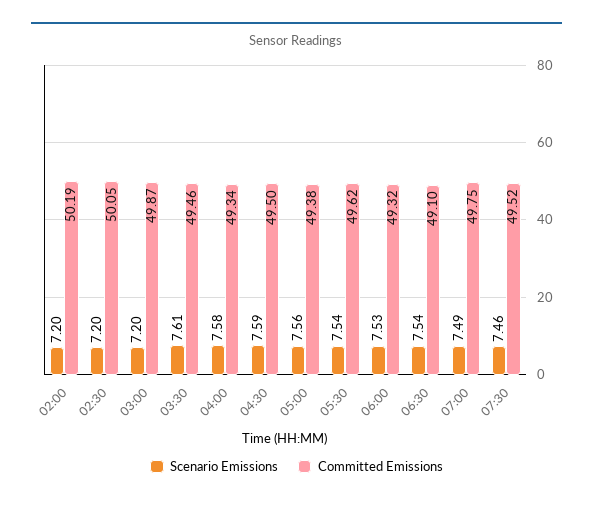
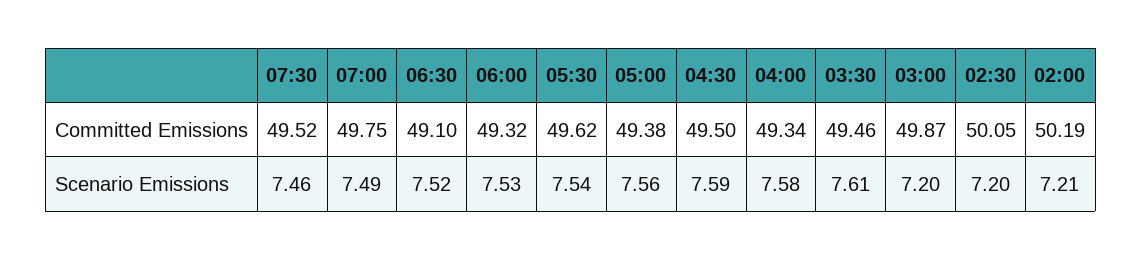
Scenario Emissions, 02:00: 7.2 -> 7.21
Scenario Emissions, 06:30: 7.54 -> 7.52

